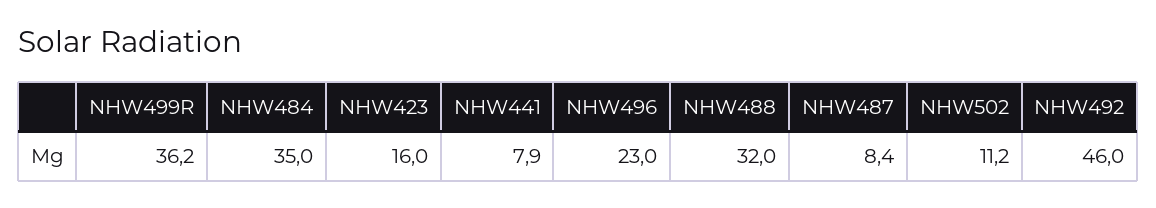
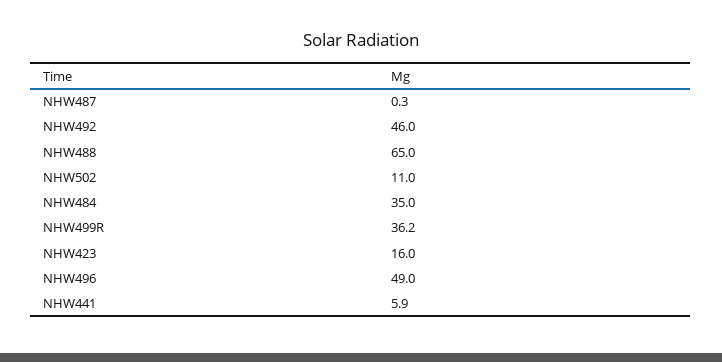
NHW441: 7.9 -> 5.9
NHW496: 23 -> 49
NHW488: 32 -> 65
NHW487: 8.4 -> 0.3
NHW502: 11.2 -> 11

